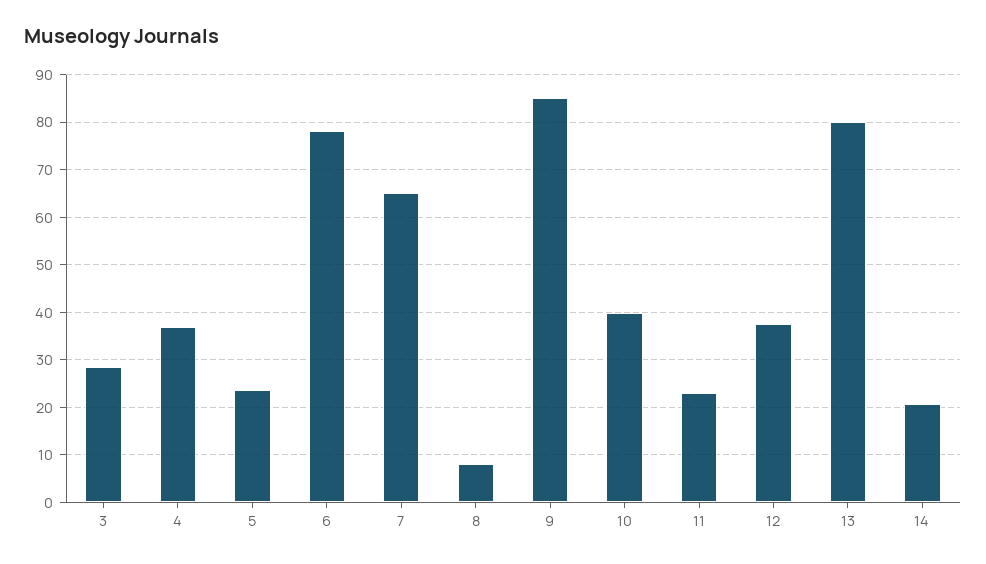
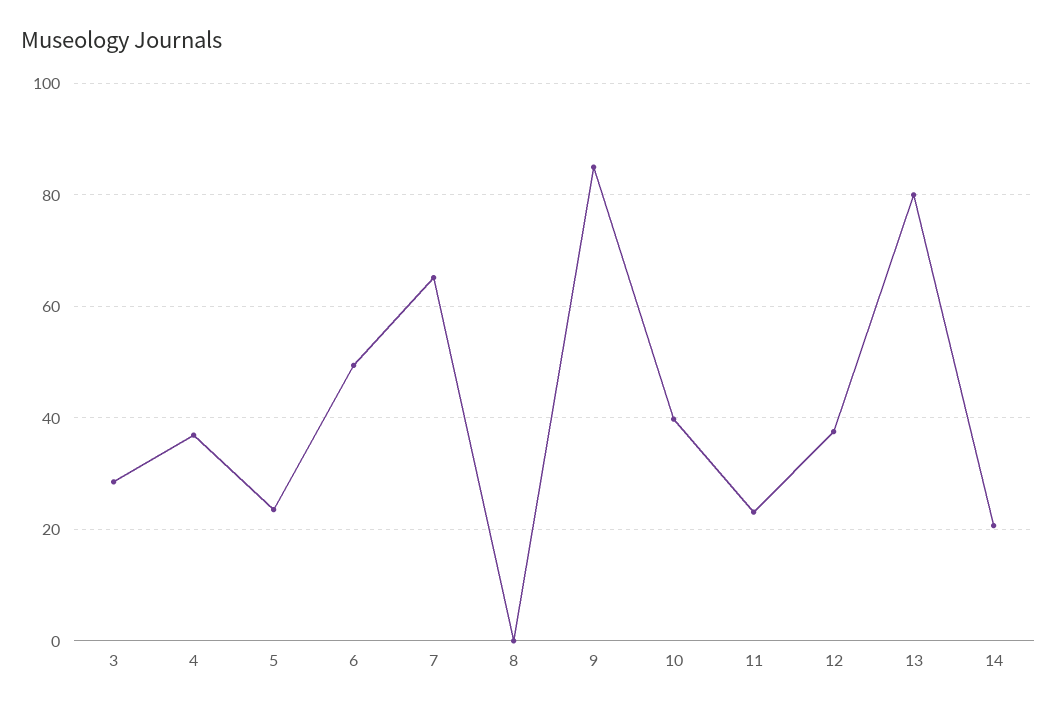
6: 78 -> 50
8: 8 -> 0

